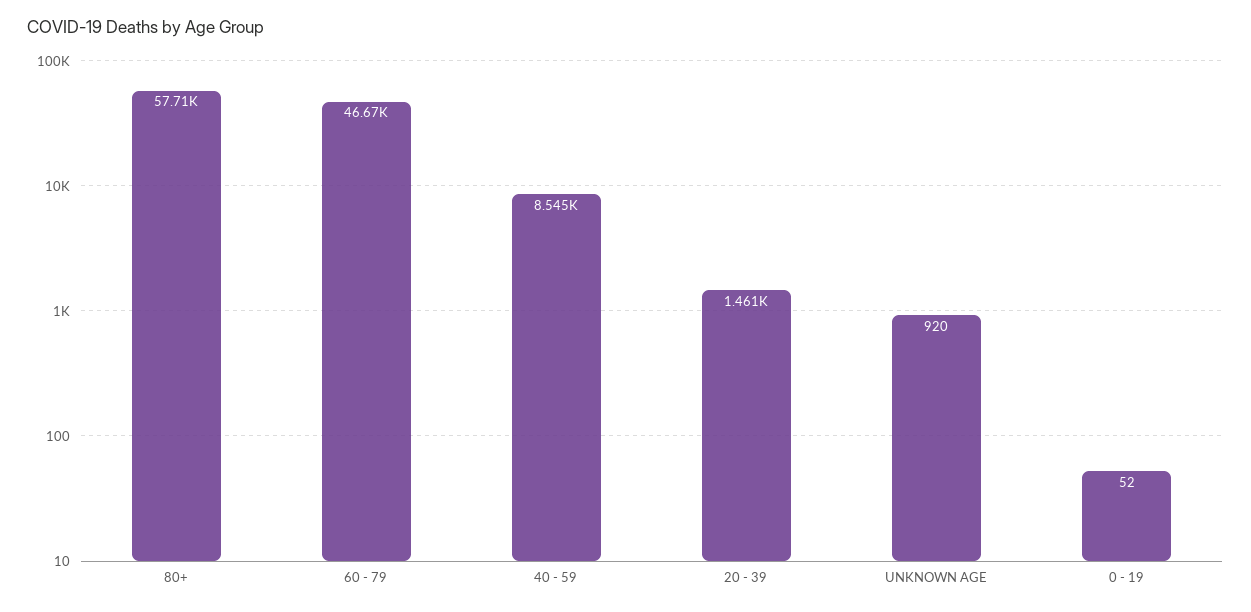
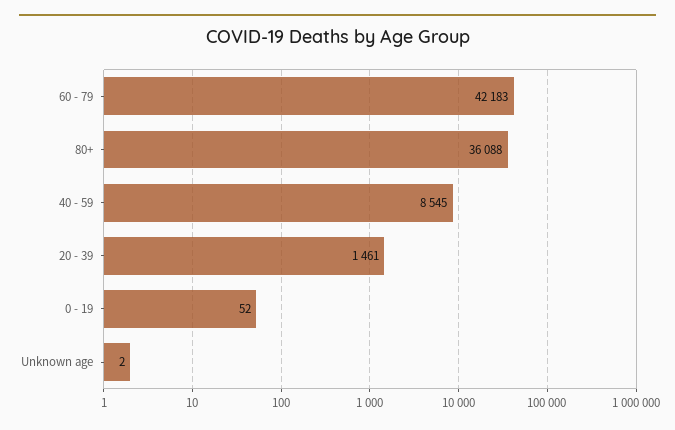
80+: 57710 -> 36088
60 - 79: 46670 -> 42183
UNKNOWN AGE: 920 -> 2

